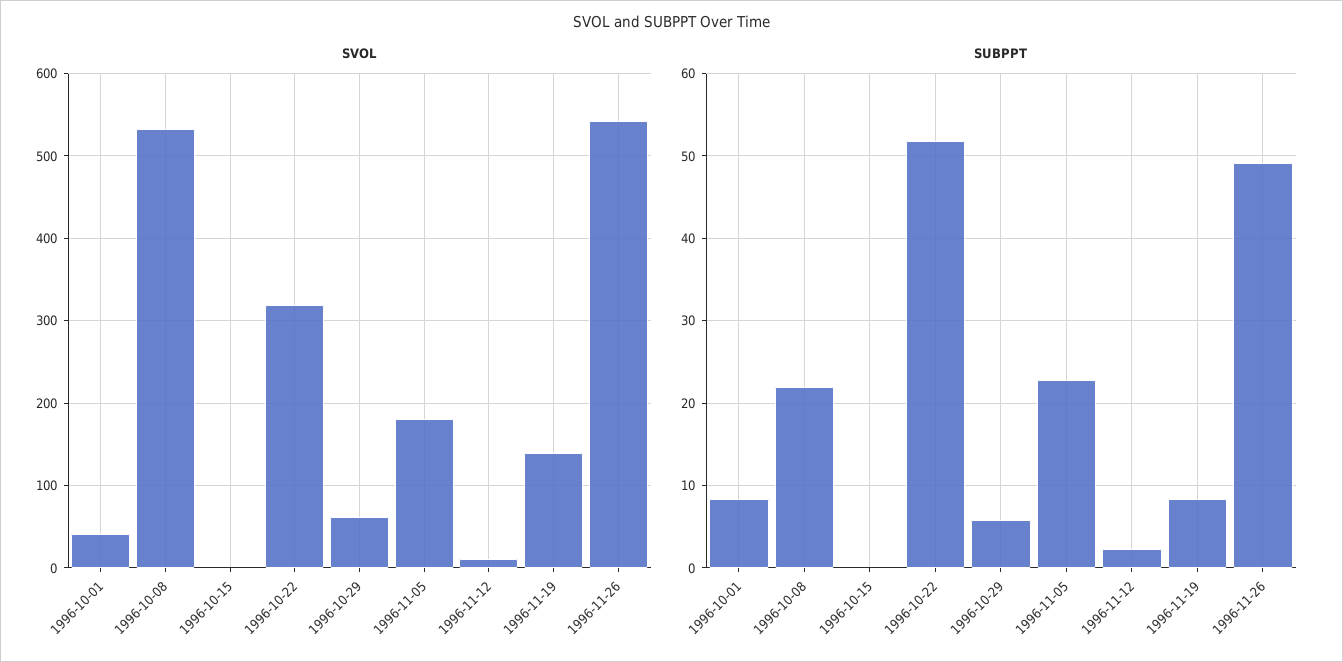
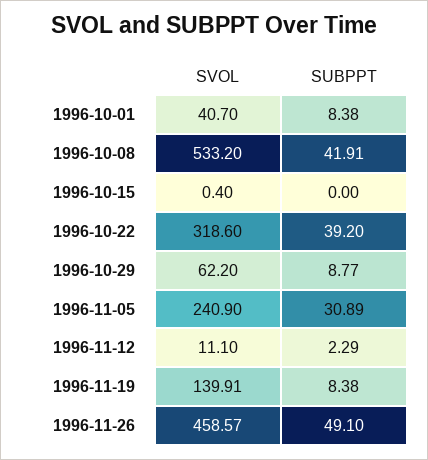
SVOL, 1996-11-05: 180 -> 240.9
SVOL, 1996-11-26: 540 -> 458.57
SUBPPT, 1996-10-08: 22 -> 41.91
SUBPPT, 1996-10-22: 52 -> 39.2
SUBPPT, 1996-10-29: 6 -> 8.77
SUBPPT, 1996-11-05: 23 -> 30.89

